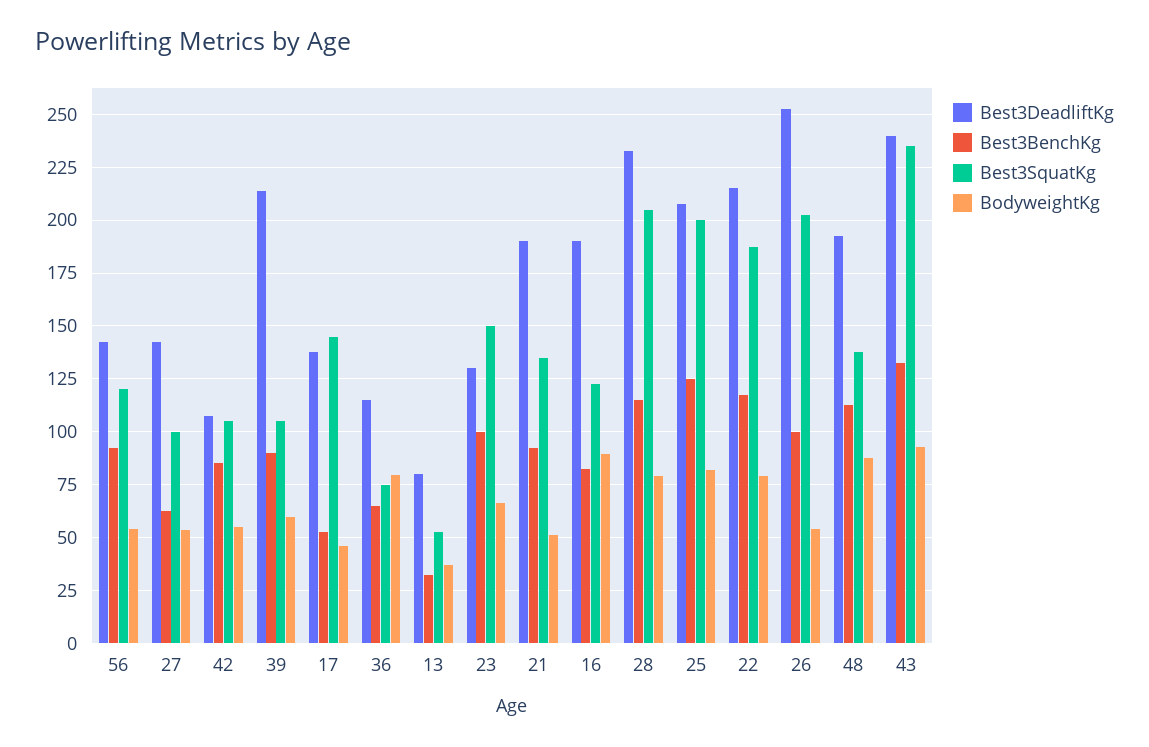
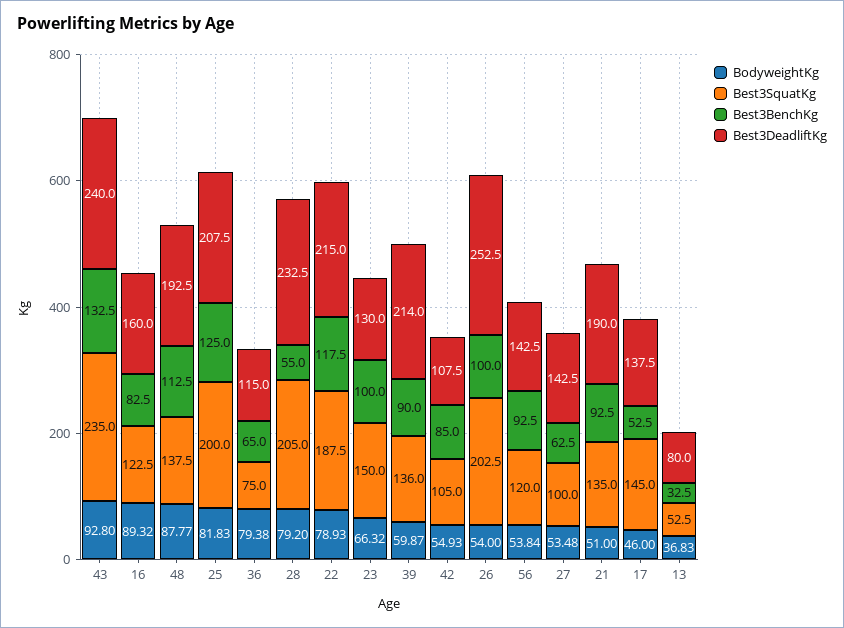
Best3SquatKg, 39: 105 -> 136
Best3DeadliftKg, 16: 190 -> 160
Best3BenchKg, 28: 115 -> 55

